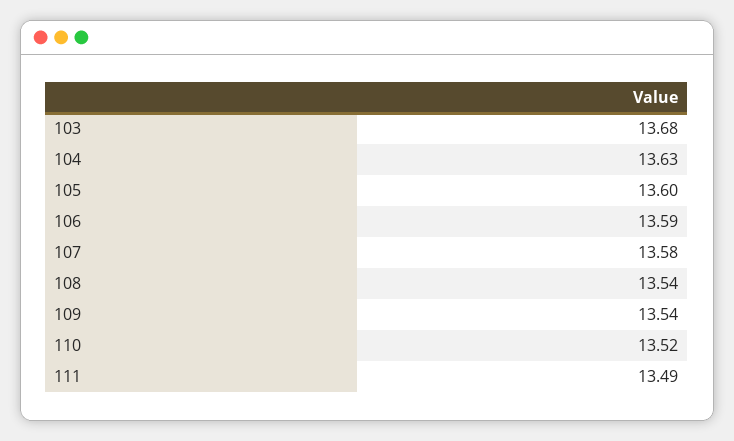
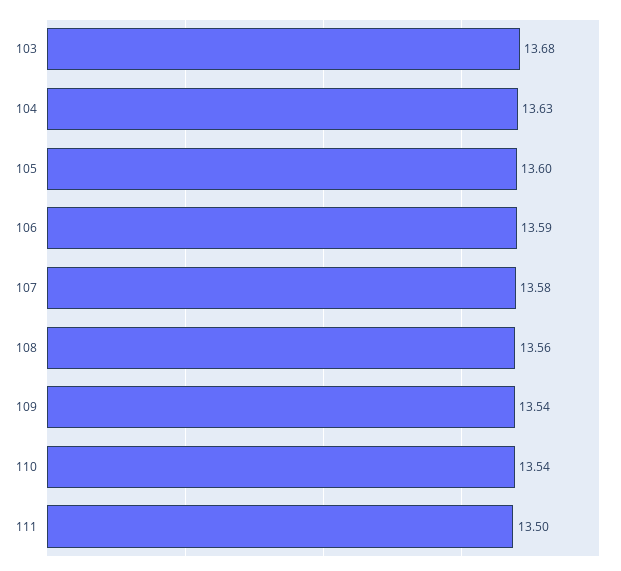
108: 13.54 -> 13.56
110: 13.52 -> 13.54
111: 13.49 -> 13.5

